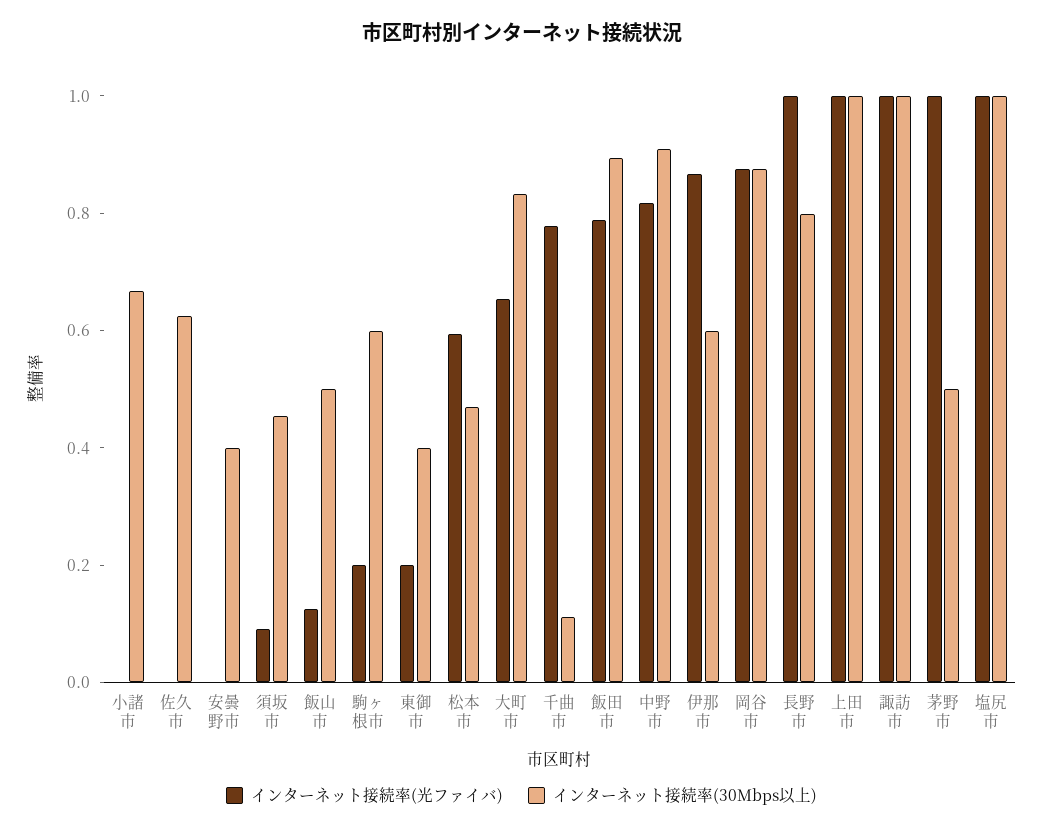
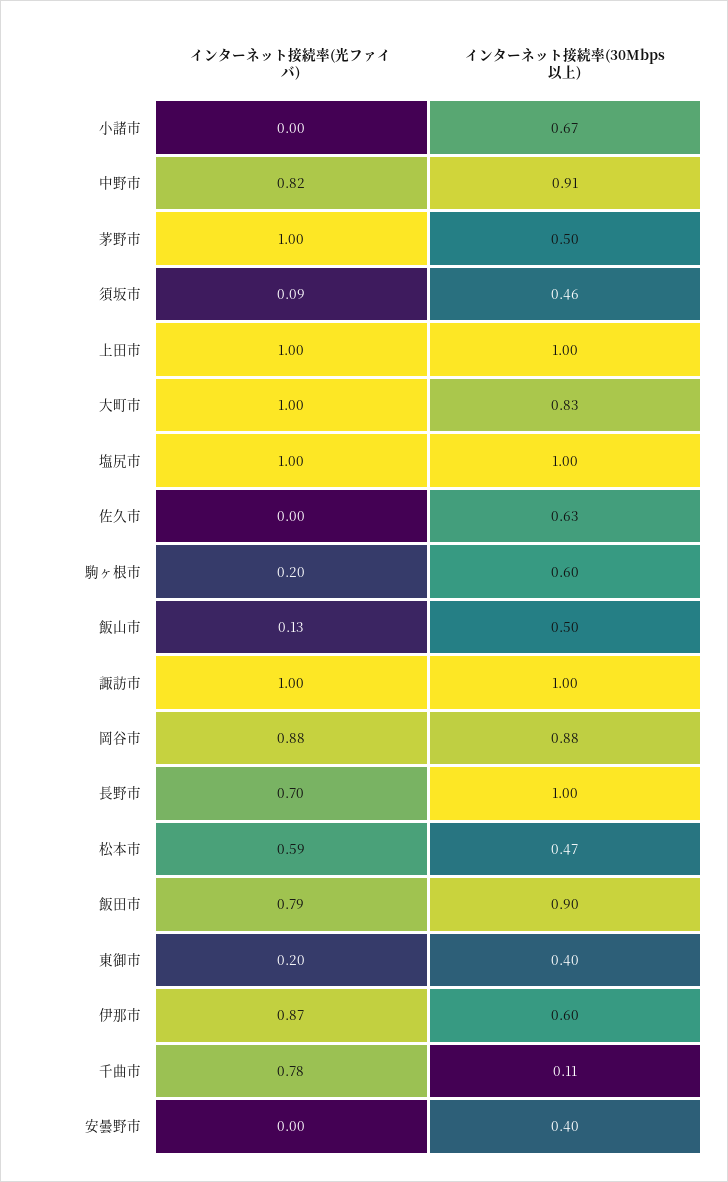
インターネット接続率(光ファイバ), 大町市: 0.65 -> 1
インターネット接続率(光ファイバ), 長野市: 1 -> 0.7
インターネット接続率(30Mbps以上), 長野市: 0.8 -> 1

